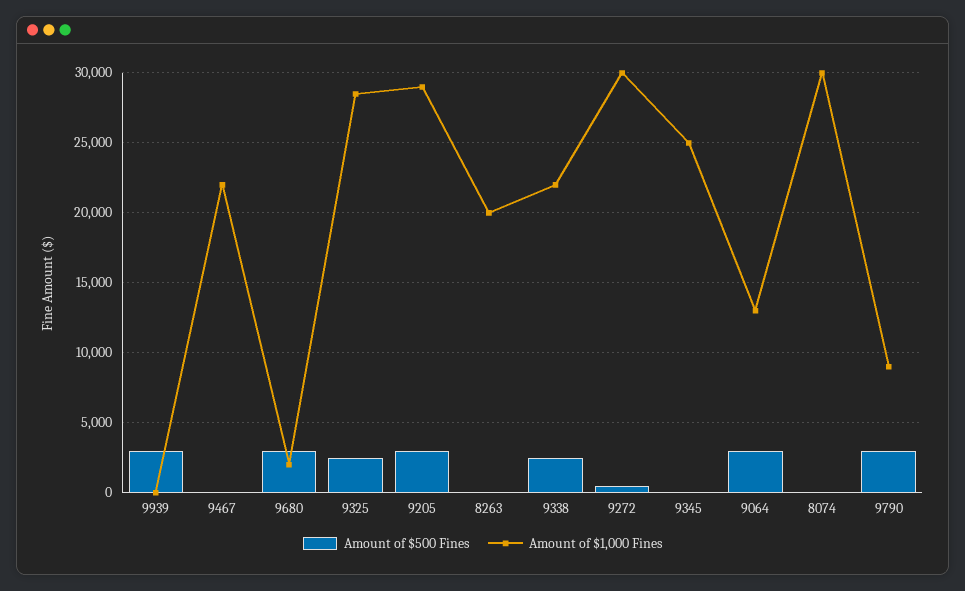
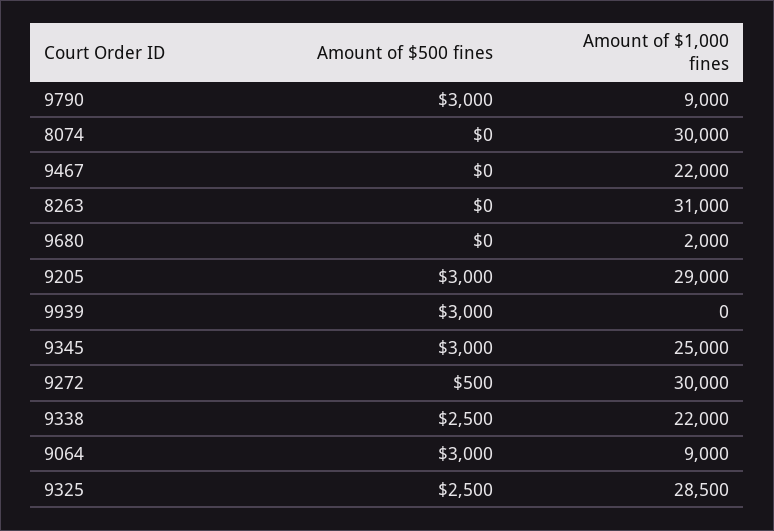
Amount of $500 Fines, 9680: 3000 -> 0
Amount of $1,000 Fines, 8263: 20000 -> 31000
Amount of $500 Fines, 9345: 0 -> 3000
Amount of $1,000 Fines, 9064: 13000 -> 9000

